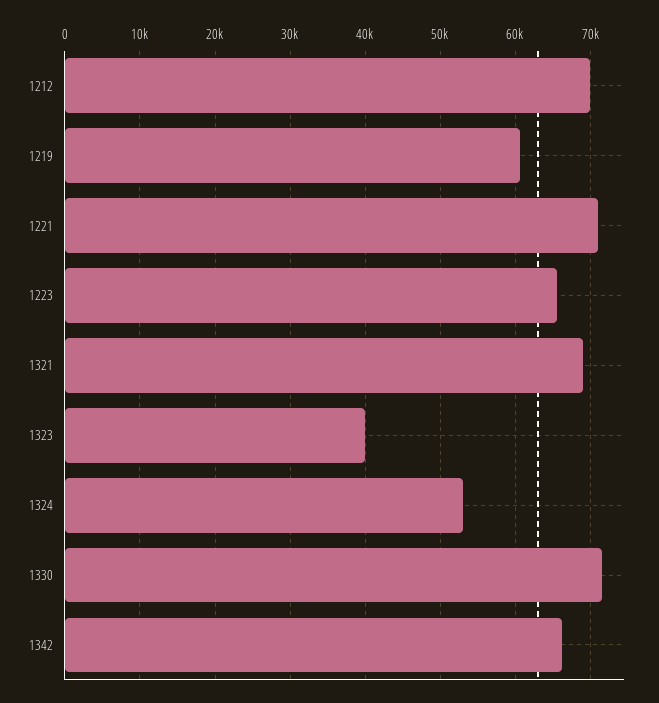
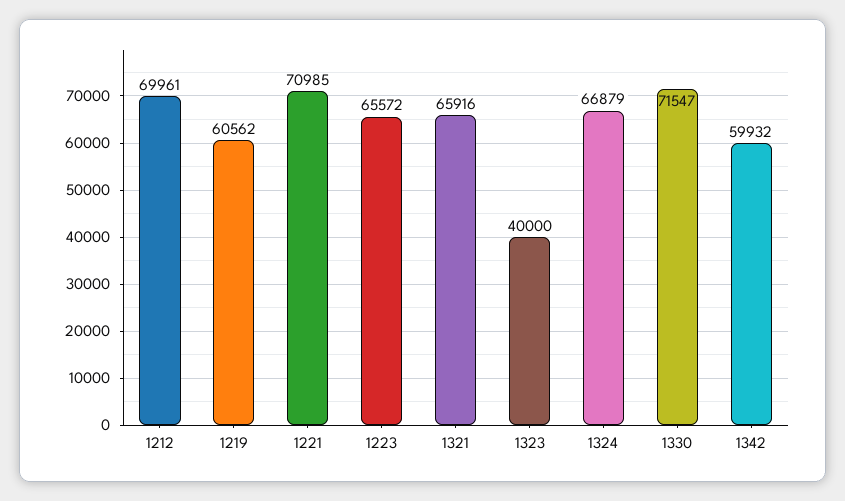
1321: 69000 -> 65916
1324: 53000 -> 66879
1342: 66000 -> 59932

